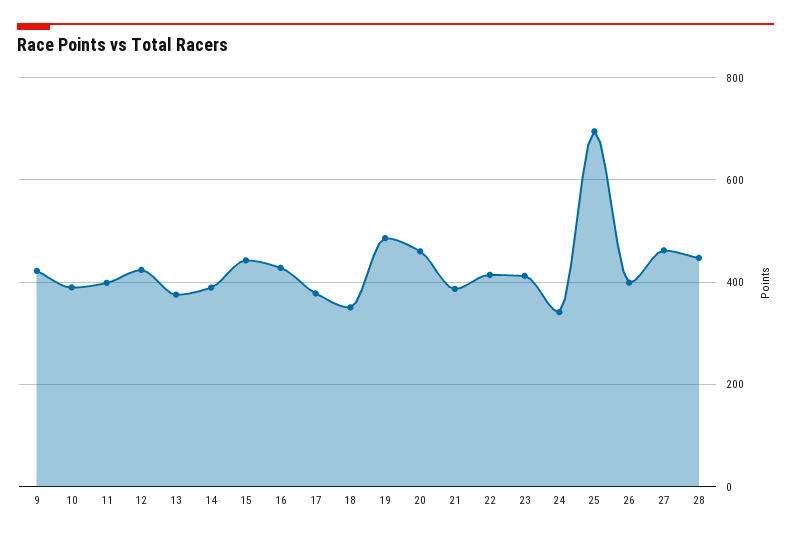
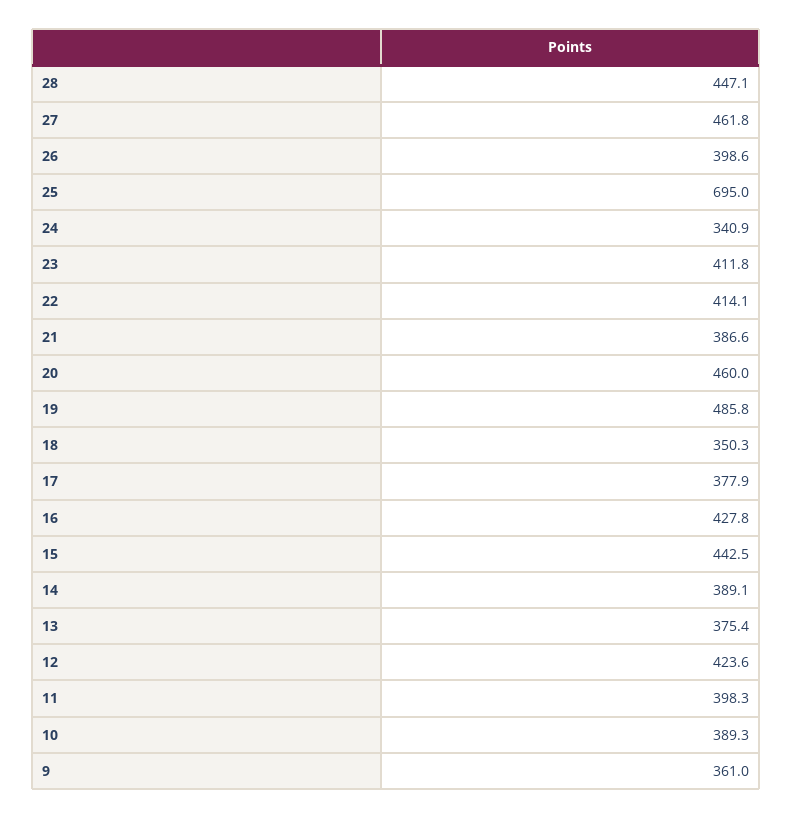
9: 420 -> 361

